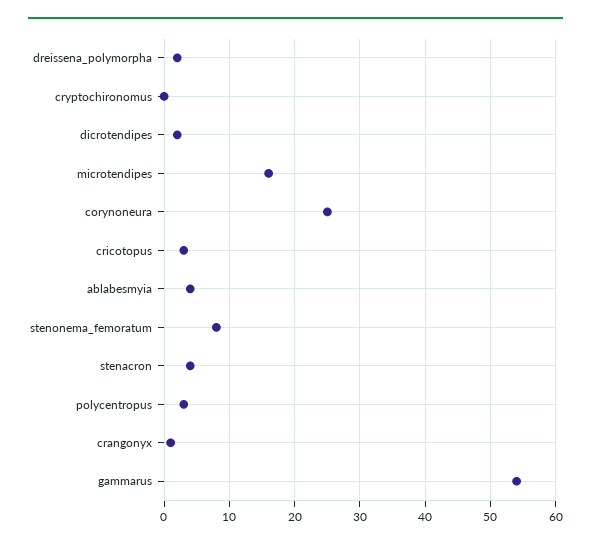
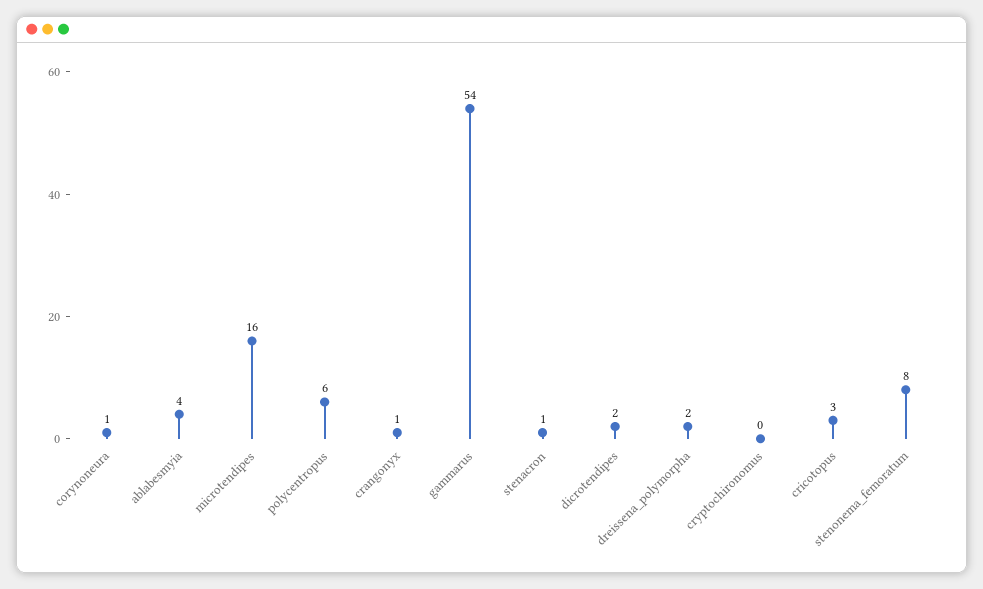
corynoneura: 25 -> 1
stenacron: 4 -> 1
polycentropus: 3 -> 6

